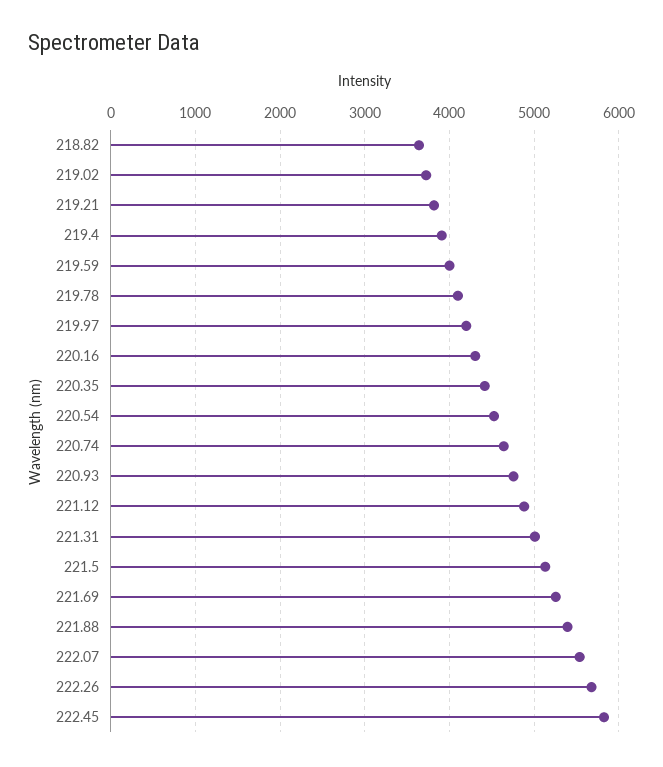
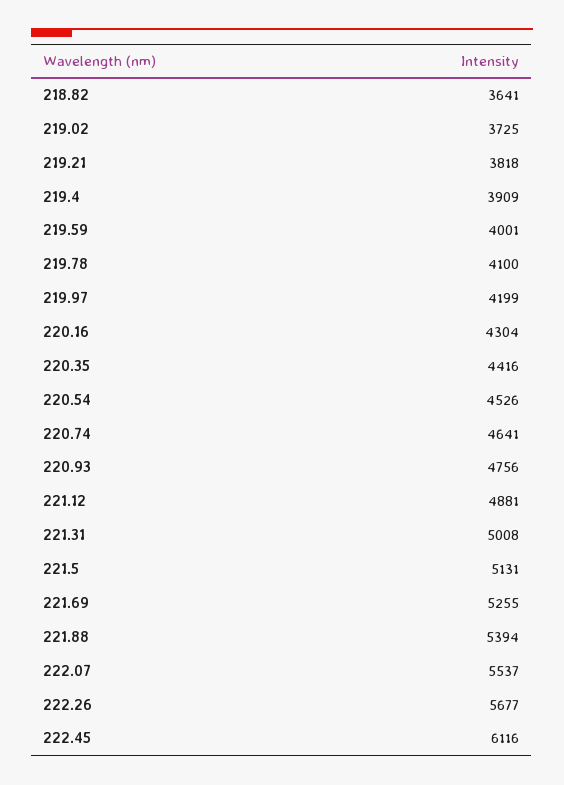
222.45: 5800 -> 6116

